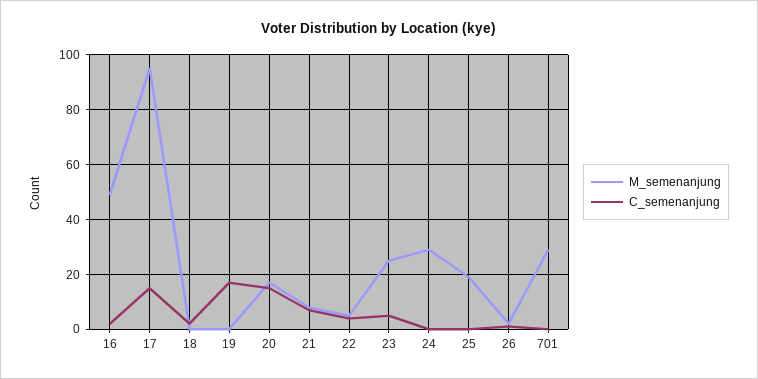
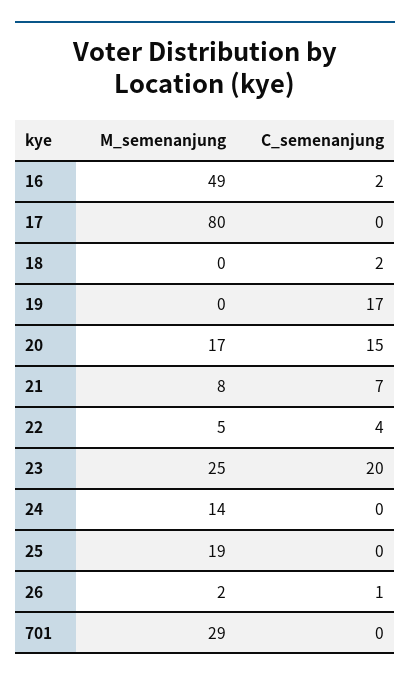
M_semenanjung, 17: 95 -> 80
C_semenanjung, 17: 15 -> 0
C_semenanjung, 23: 5 -> 20
M_semenanjung, 24: 30 -> 14

